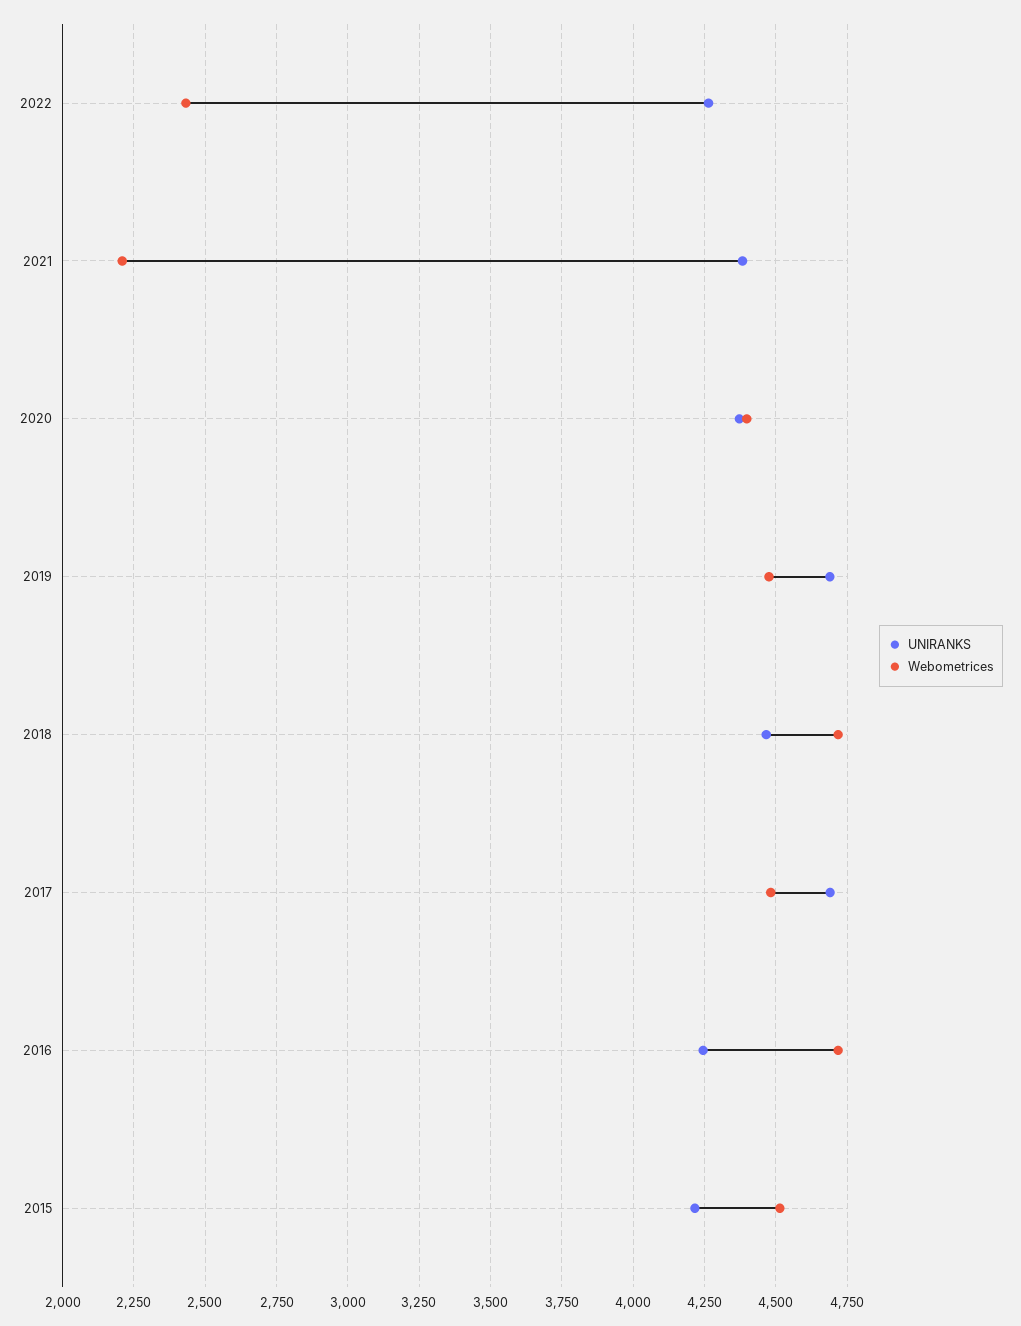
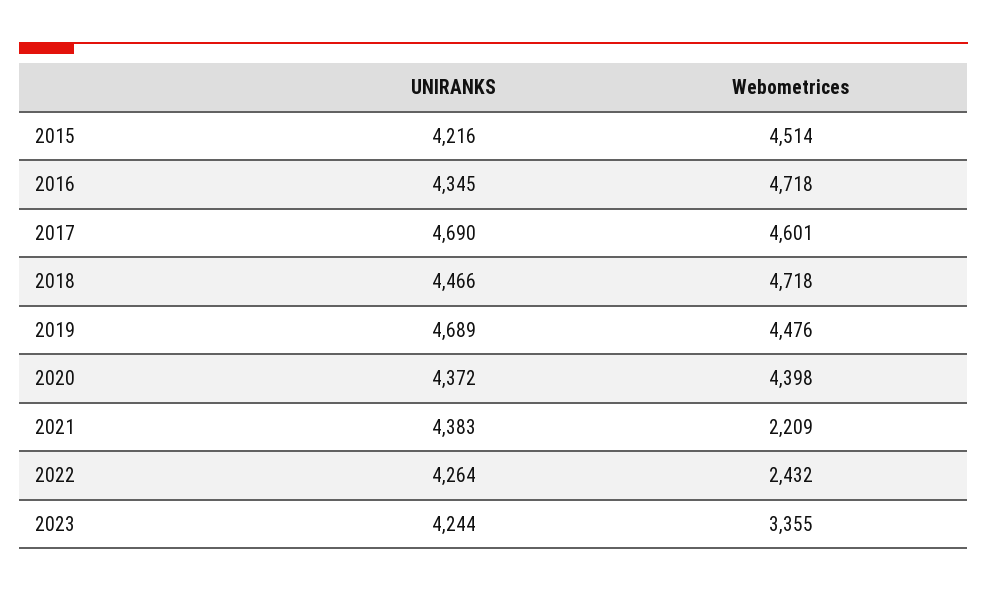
Webometrices, 2017: 4475 -> 4601
UNIRANKS, 2016: 4250 -> 4345
UNIRANKS, 2023: none -> 4244
Webometrices, 2023: none -> 3355

